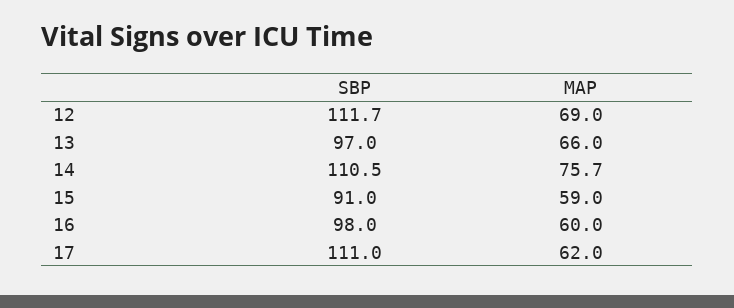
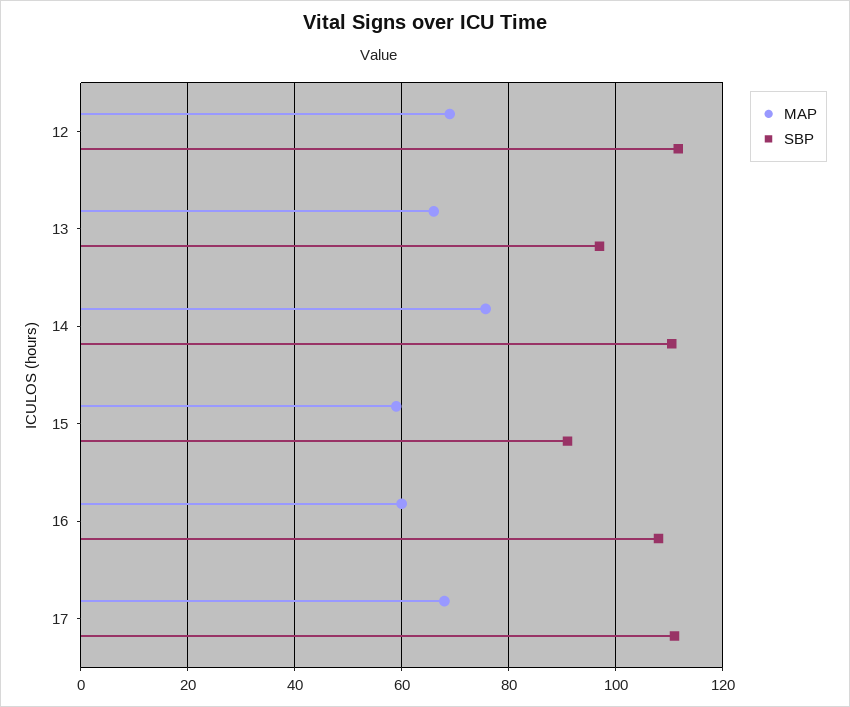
SBP, 16: 98 -> 108
MAP, 17: 62 -> 68

